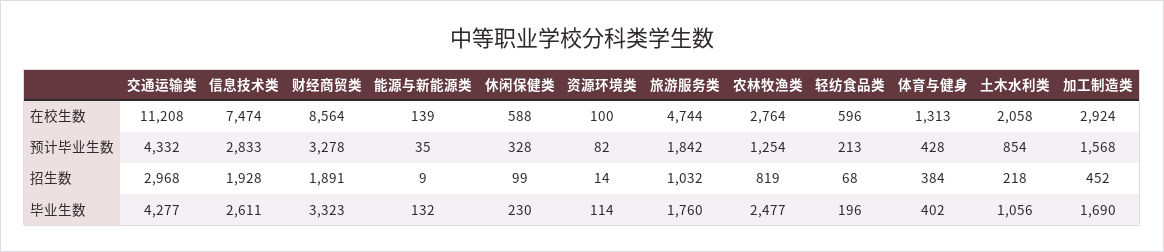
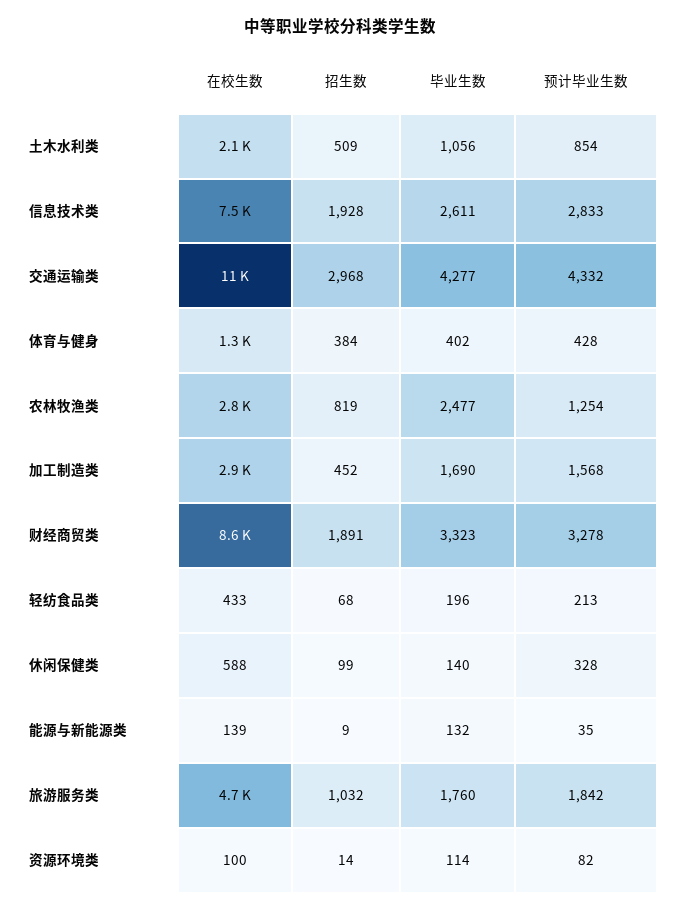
轻纺食品类, 在校生数: 596 -> 433
土木水利类, 招生数: 218 -> 509
休闲保健类, 毕业生数: 230 -> 140

